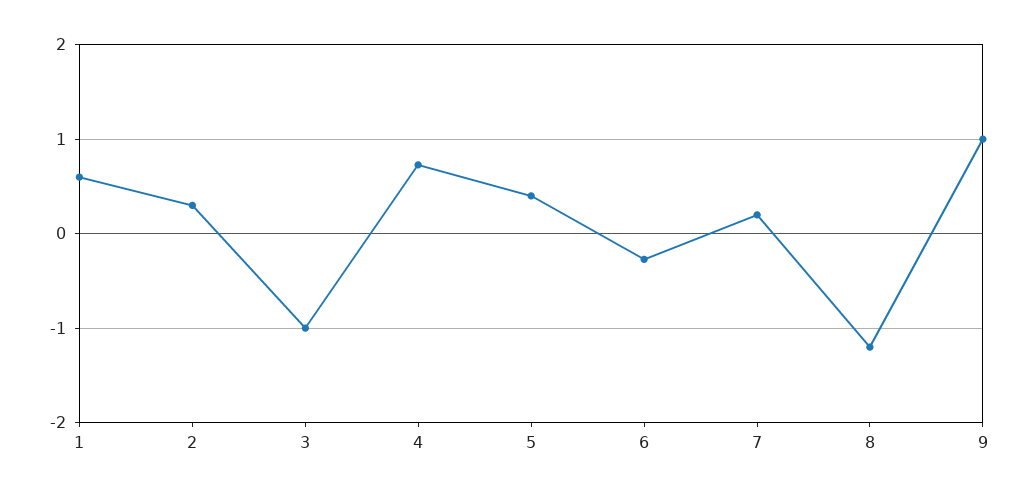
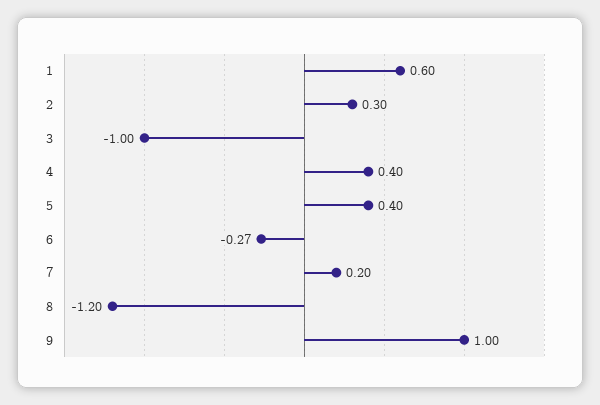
4: 0.7 -> 0.4

